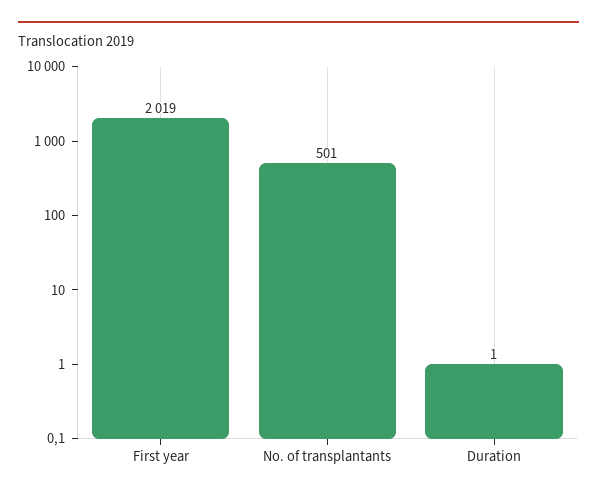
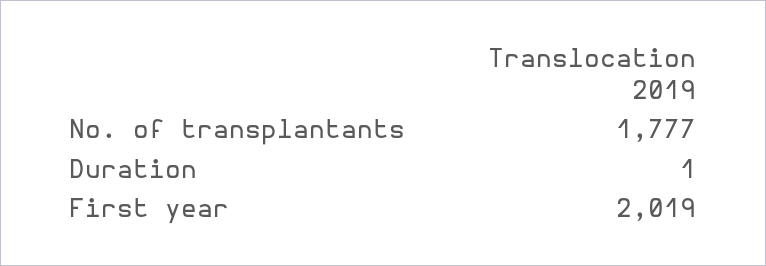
No. of transplantants: 501 -> 1777

